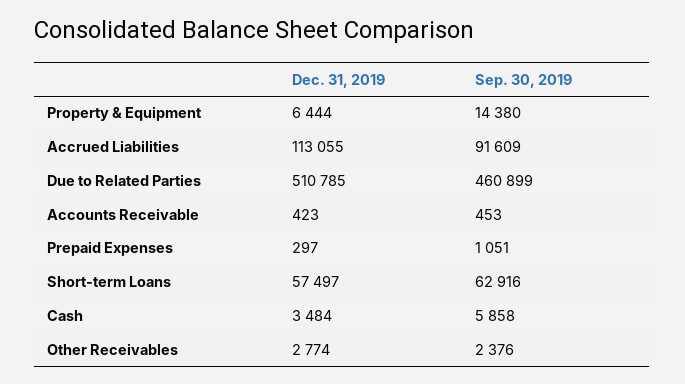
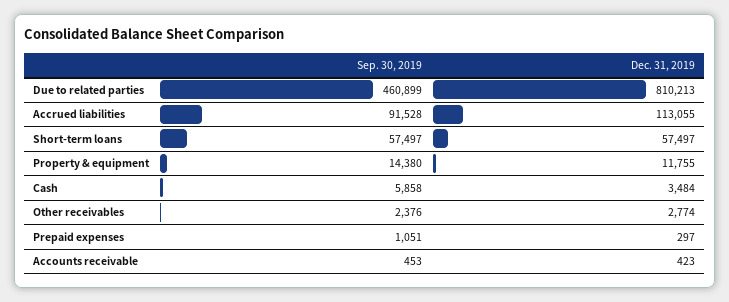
Dec. 31, 2019, Property & Equipment: 6444 -> 11755
Sep. 30, 2019, Accrued Liabilities: 91609 -> 91528
Dec. 31, 2019, Due to Related Parties: 510785 -> 810213
Sep. 30, 2019, Short-term Loans: 62916 -> 57497

